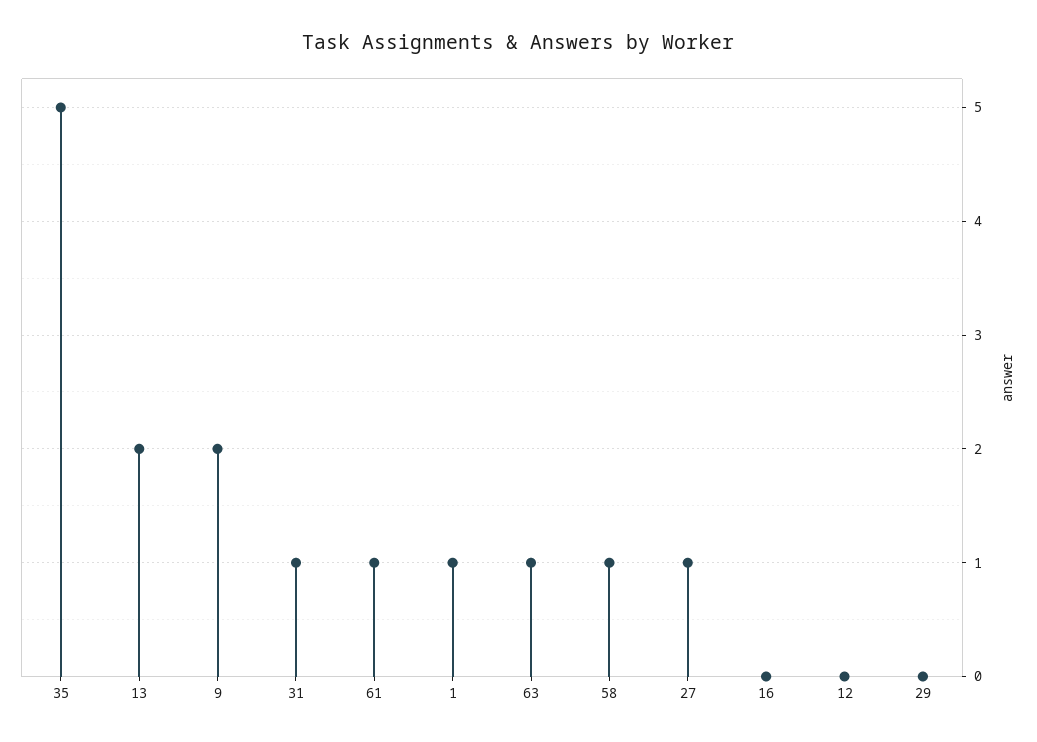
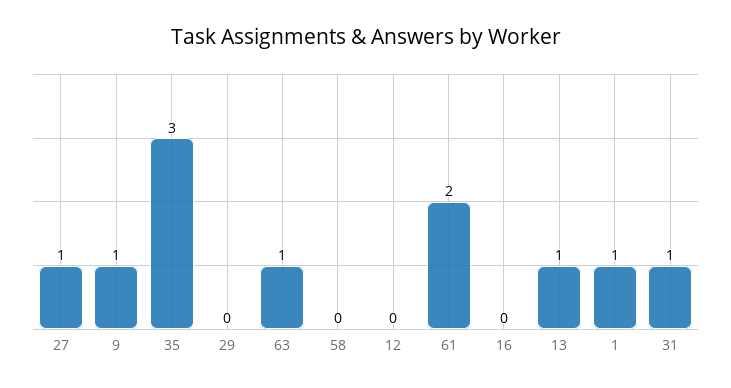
35: 5 -> 3
13: 2 -> 1
9: 2 -> 1
61: 1 -> 2
58: 1 -> 0

